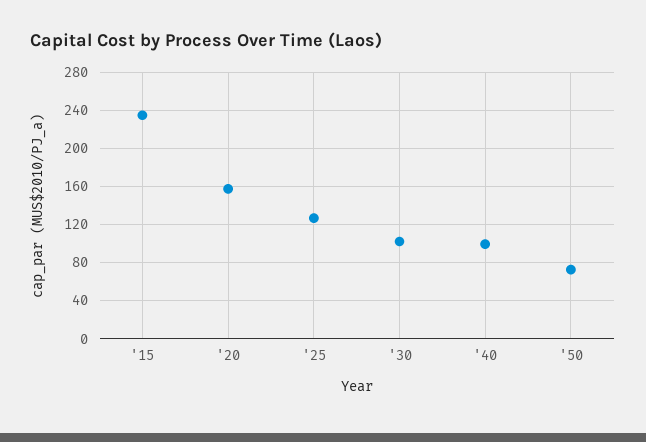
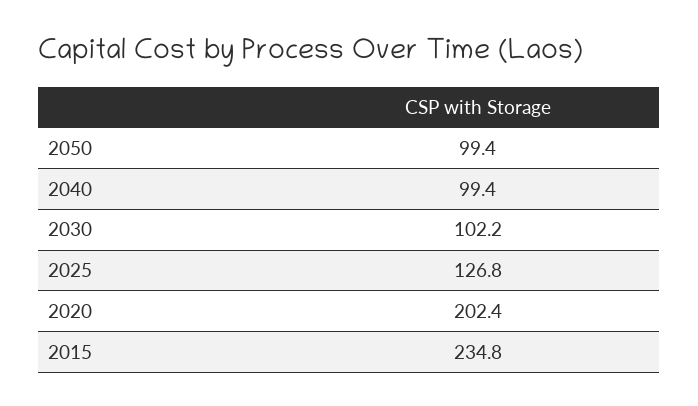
'20: 160 -> 202.4
'50: 70 -> 99.4

